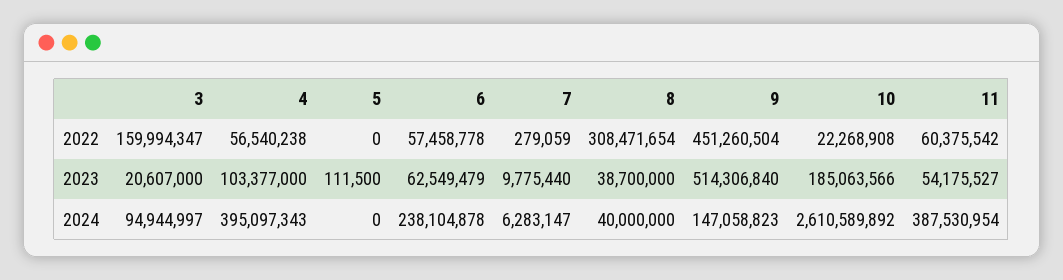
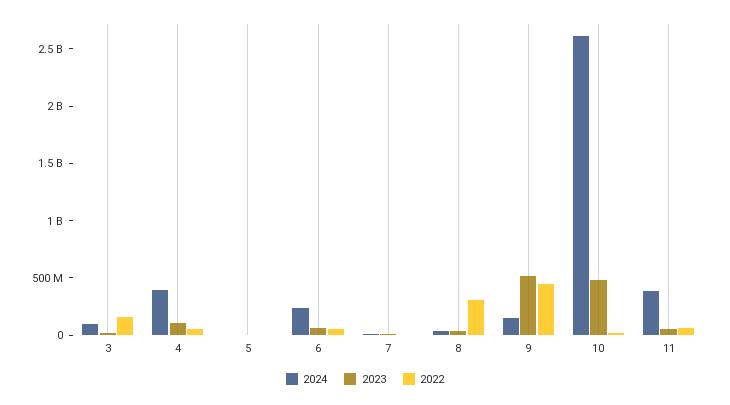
2023, 10: 185063566 -> 500000000

